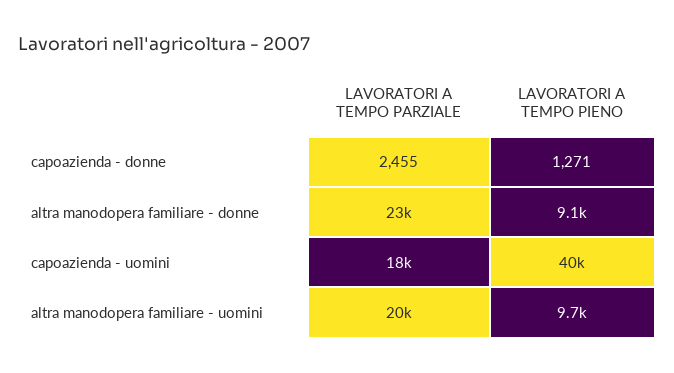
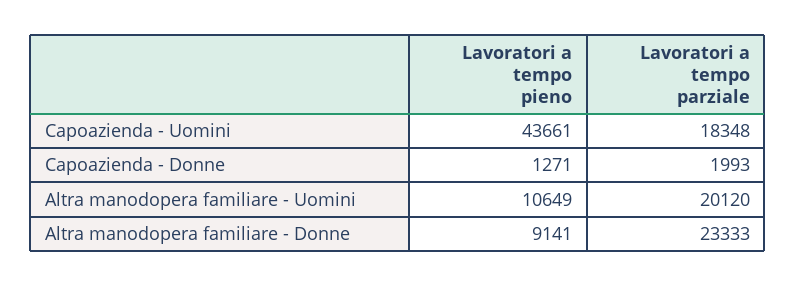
LAVORATORI A TEMPO PARZIALE, capoazienda - donne: 2455 -> 1993
LAVORATORI A TEMPO PIENO, capoazienda - uomini: 40000 -> 43661
LAVORATORI A TEMPO PIENO, altra manodopera familiare - uomini: 9700 -> 10649

